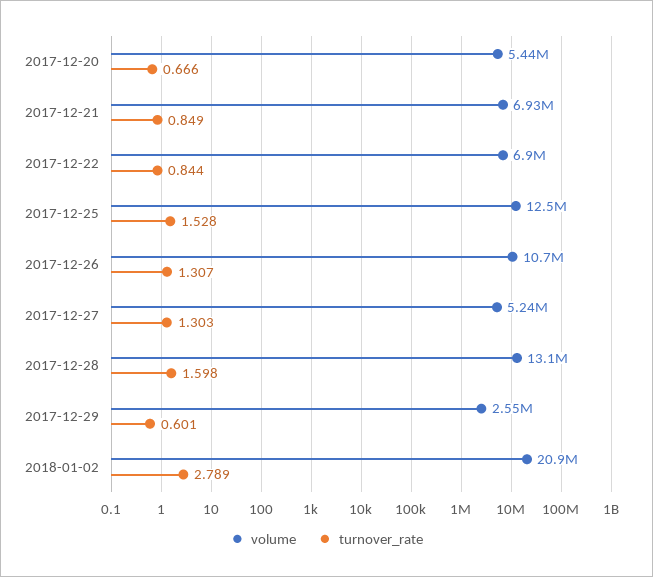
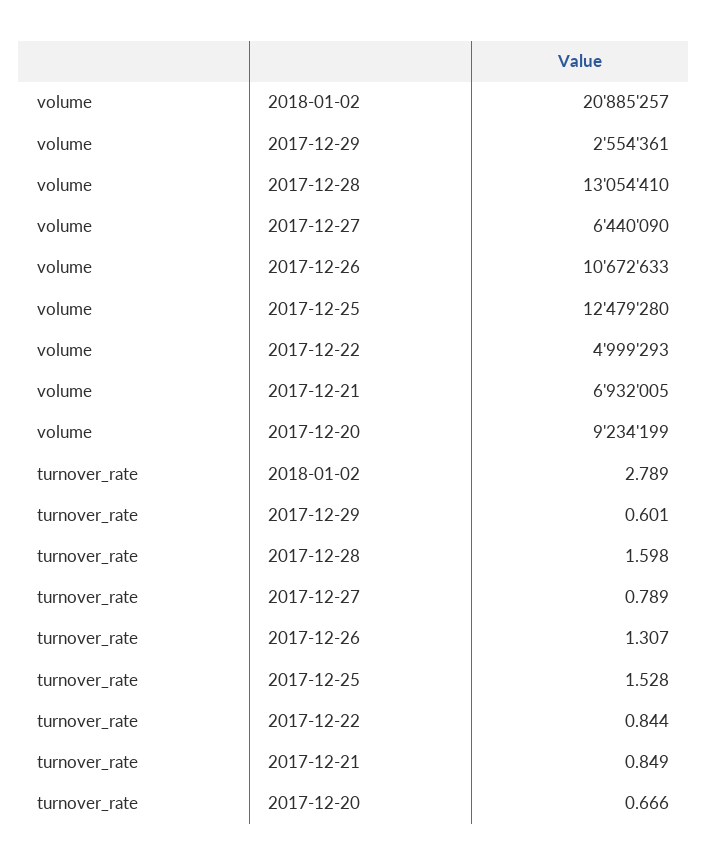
volume, 2017-12-20: 5440000 -> 9234199
volume, 2017-12-22: 6900000 -> 4999293
volume, 2017-12-27: 5240000 -> 6440090
turnover_rate, 2017-12-27: 1.303 -> 0.789

